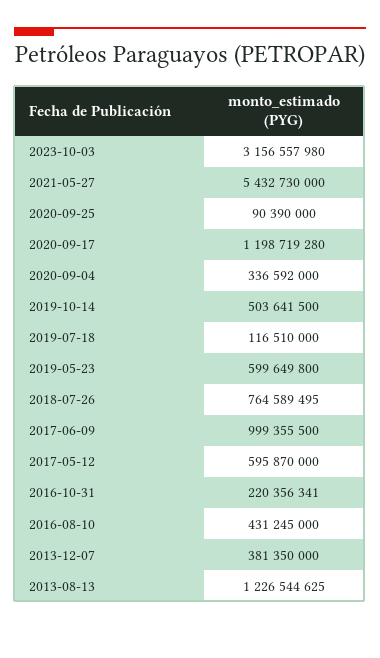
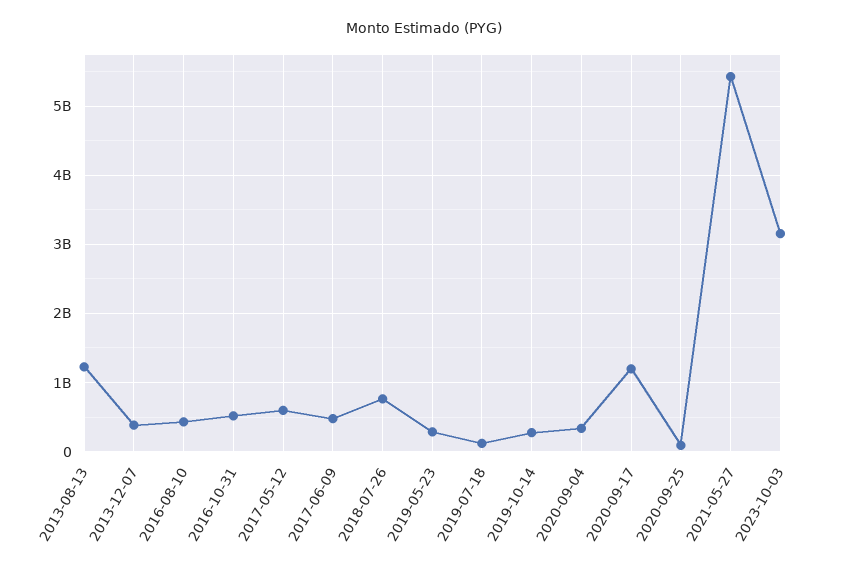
2019-10-14: 503641500 -> 300000000
2019-05-23: 599649800 -> 300000000
2017-06-09: 999355500 -> 500000000
2016-10-31: 220356341 -> 500000000

